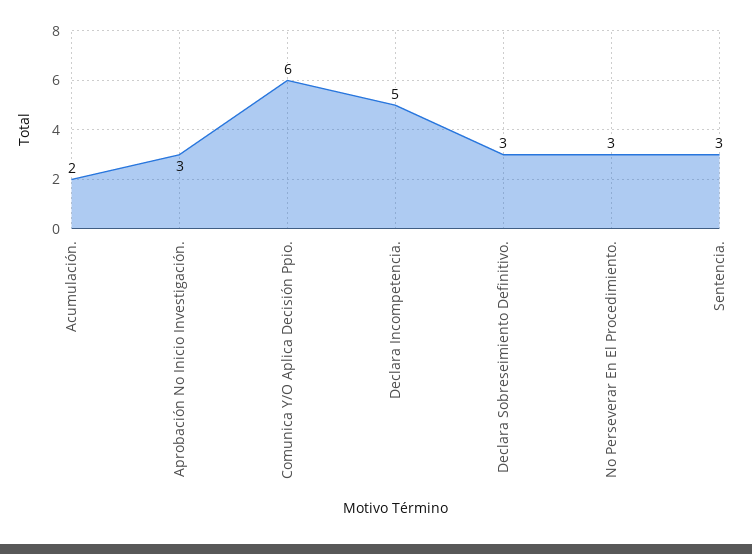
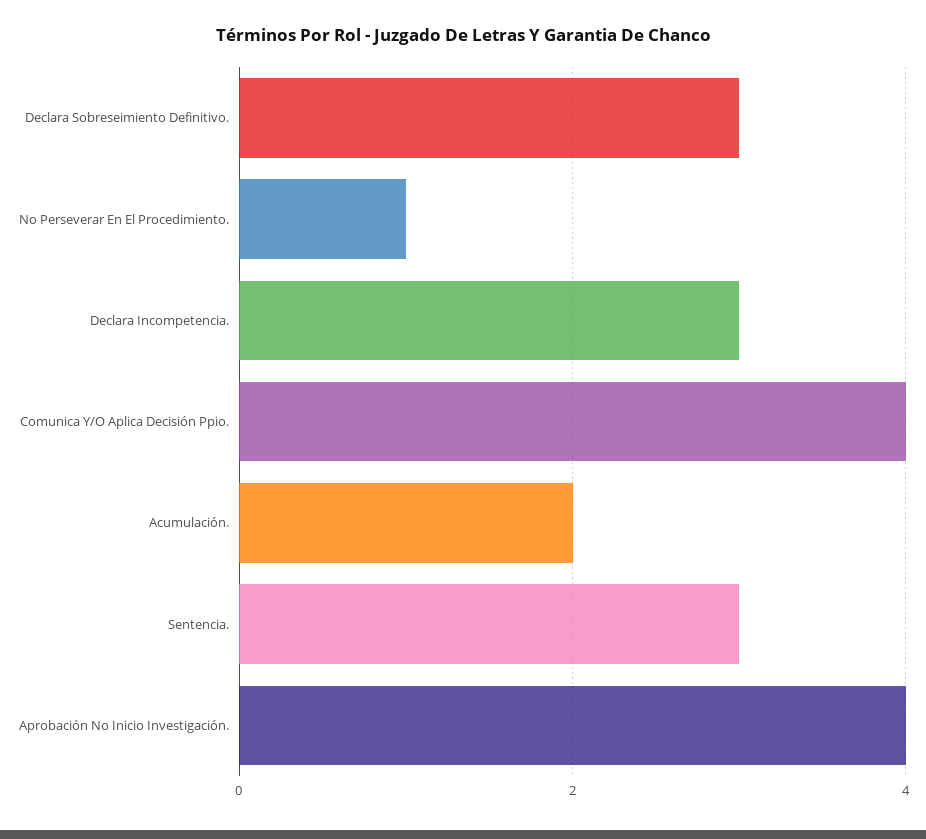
Aprobación No Inicio Investigación.: 3 -> 4
Comunica Y/O Aplica Decisión Ppio.: 6 -> 4
Declara Incompetencia.: 5 -> 3
No Perseverar En El Procedimiento.: 3 -> 1

